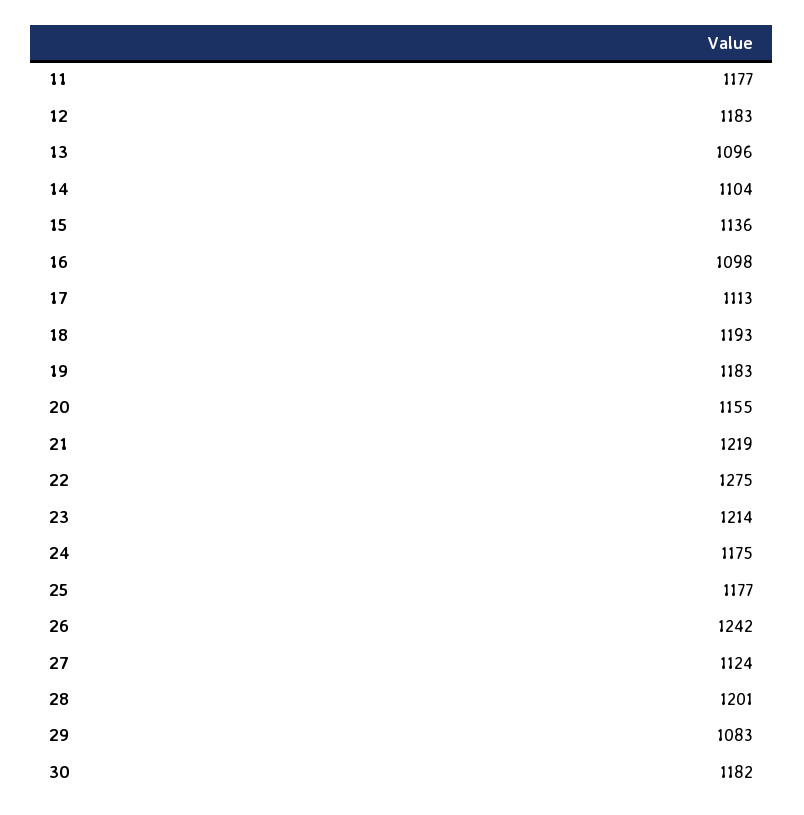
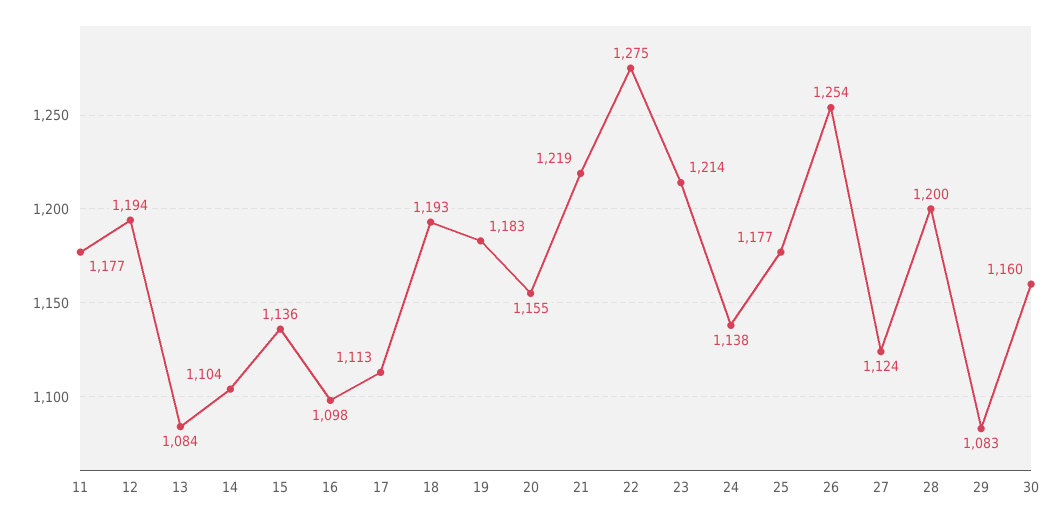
12: 1183 -> 1194
13: 1096 -> 1084
24: 1175 -> 1138
26: 1242 -> 1254
28: 1201 -> 1200
30: 1182 -> 1160

